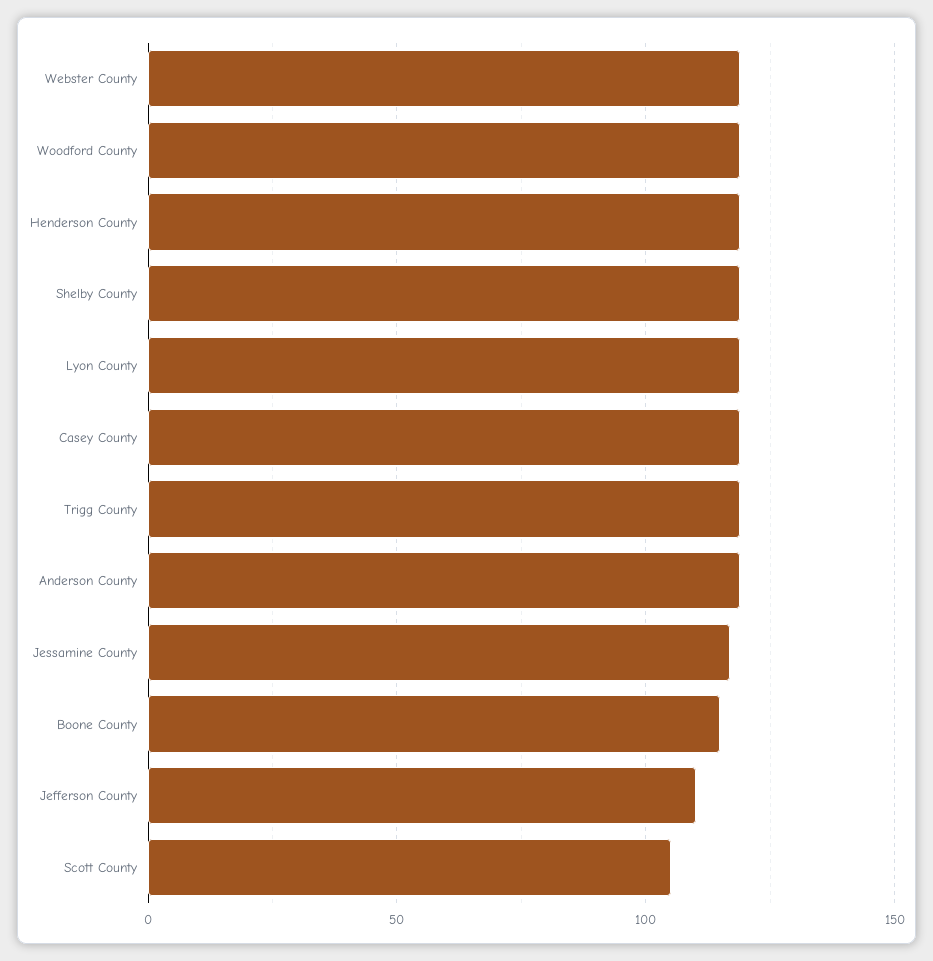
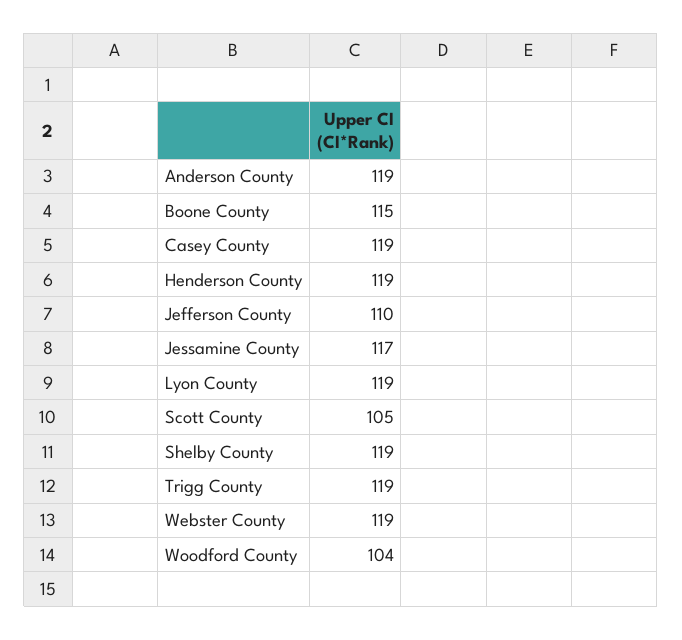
Woodford County: 120 -> 104

